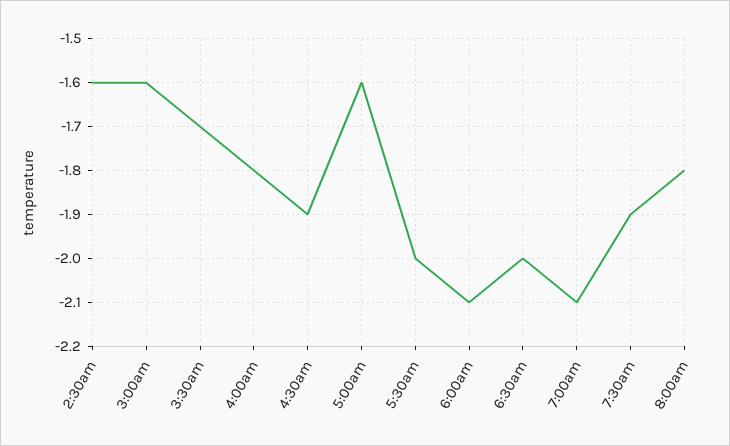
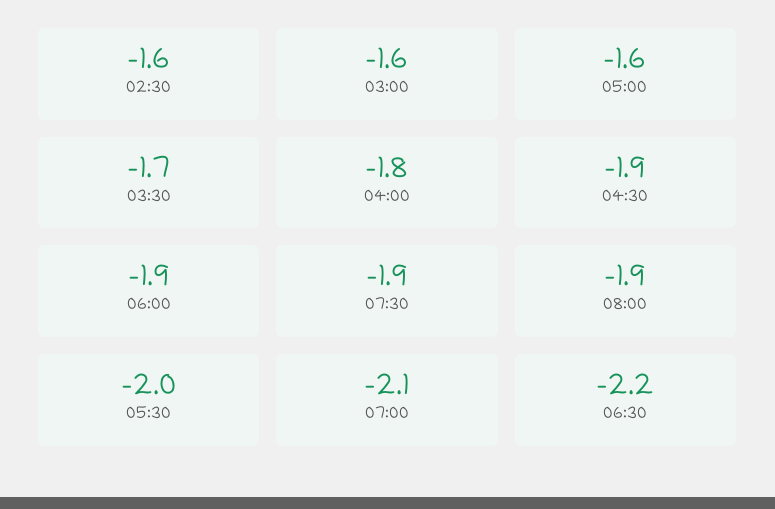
6:00am: -2.1 -> -1.9
6:30am: -2 -> -2.2
8:00am: -1.8 -> -1.9

